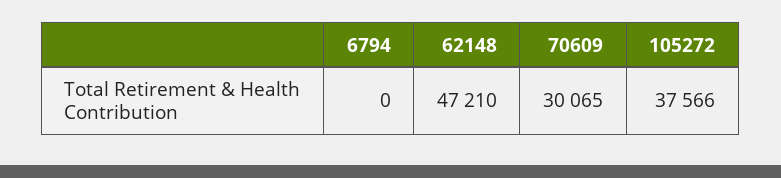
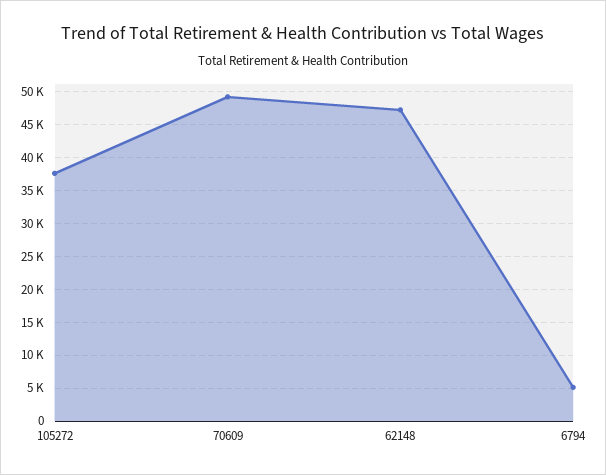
6794: 0 -> 5000
70609: 30065 -> 49000

